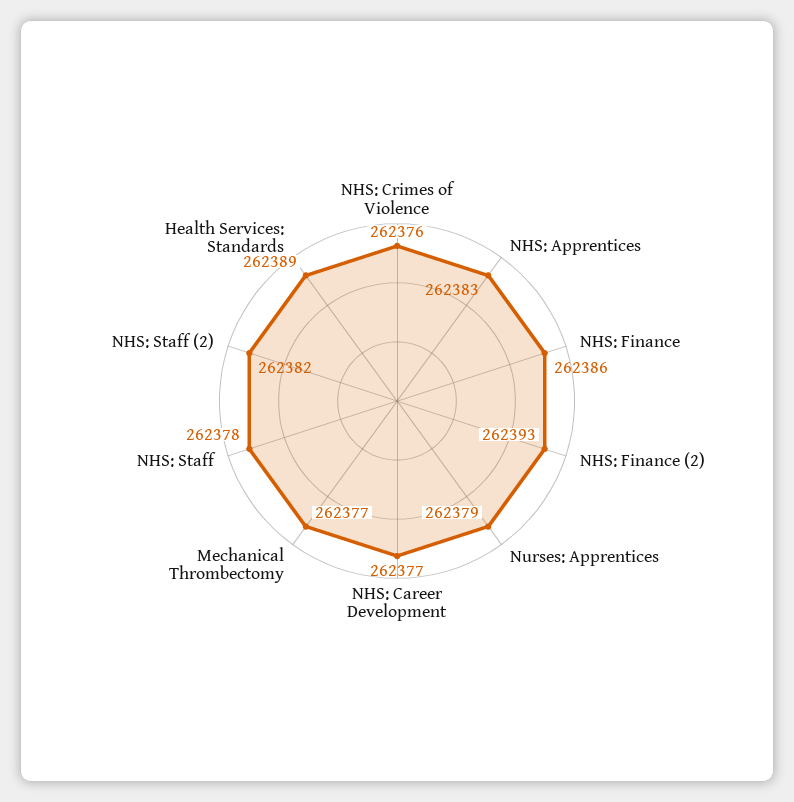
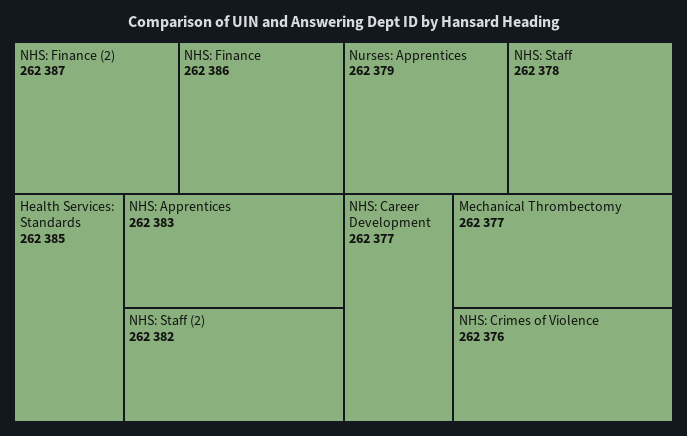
NHS: Finance (2): 262393 -> 262387
Health Services: Standards: 262389 -> 262385

